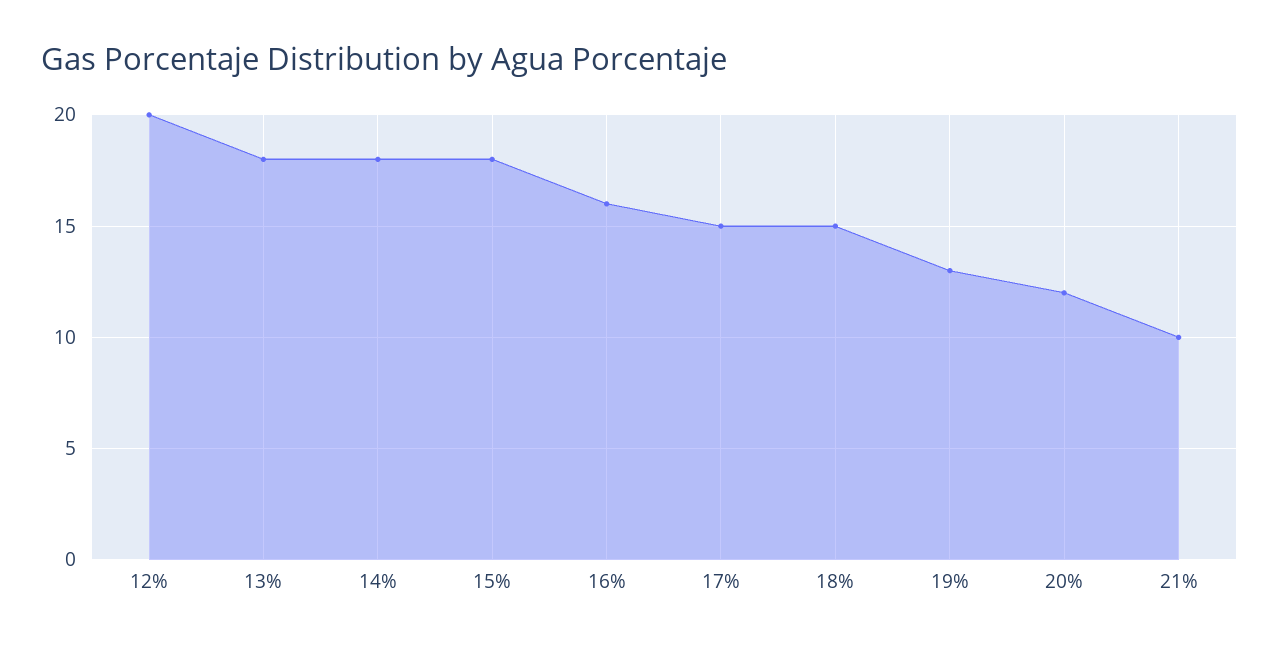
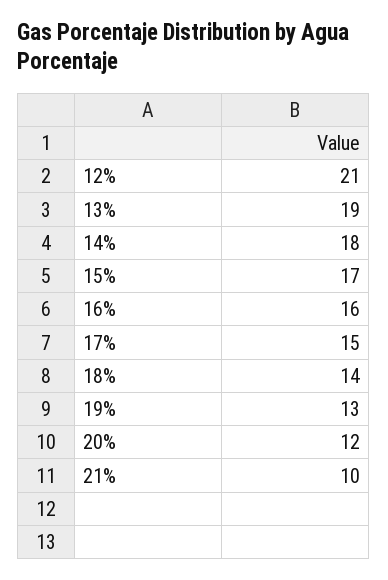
12%: 20 -> 21
13%: 18 -> 19
15%: 18 -> 17
18%: 15 -> 14

